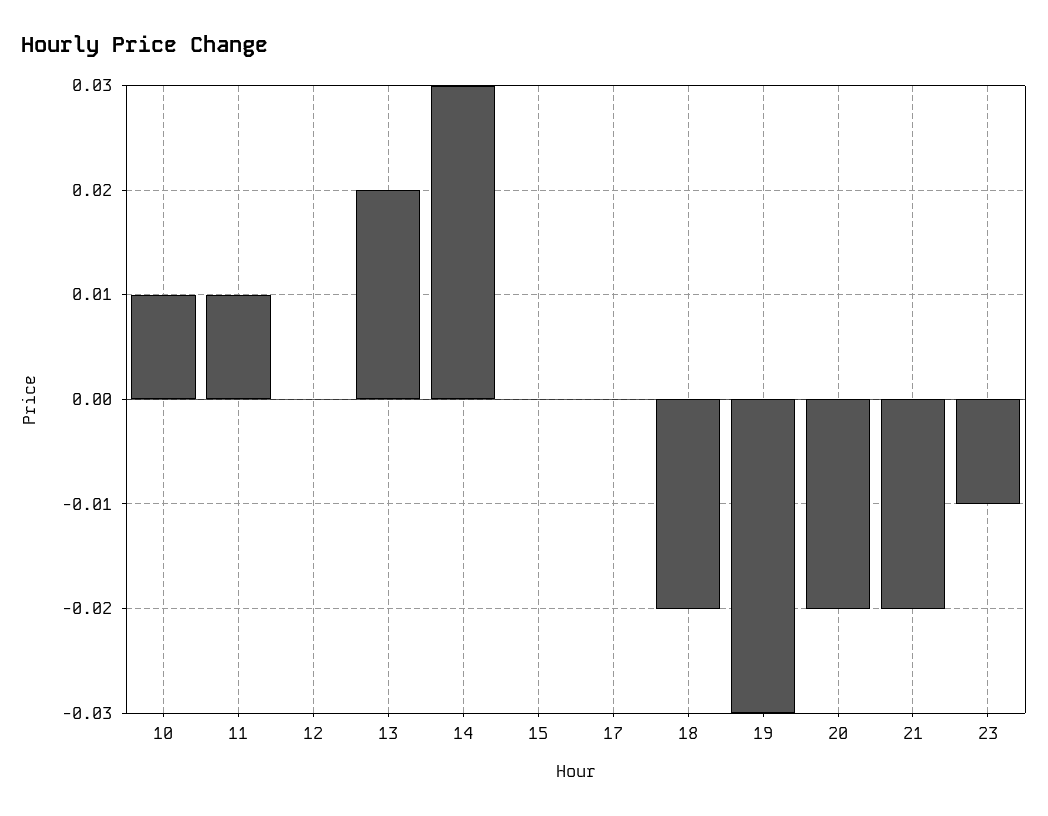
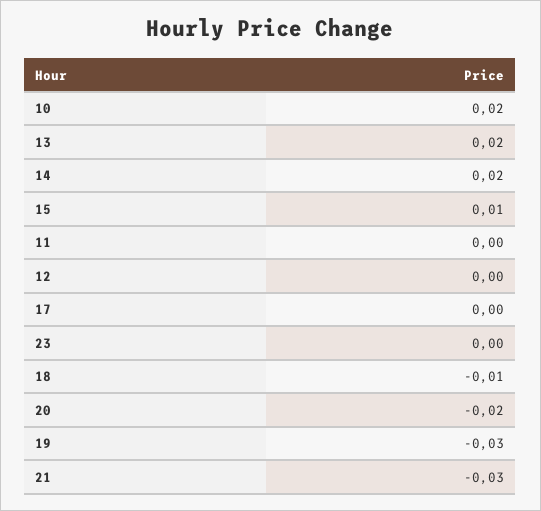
10: 0.01 -> 0.02
11: 0.01 -> 0
14: 0.03 -> 0.02
15: 0 -> 0.01
18: -0.02 -> -0.01
21: -0.02 -> -0.03
23: -0.01 -> 0

